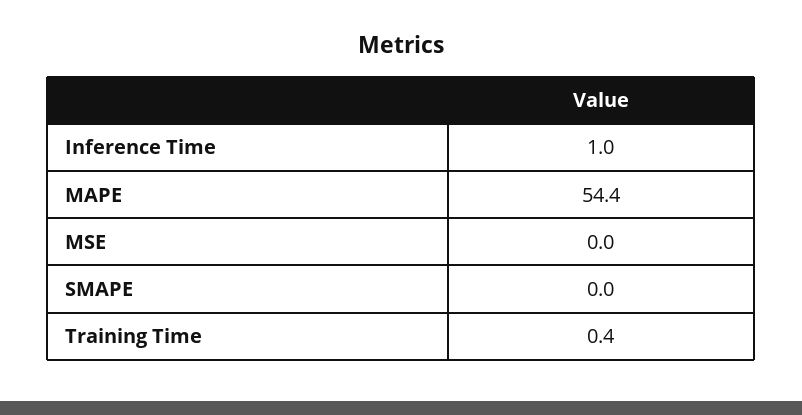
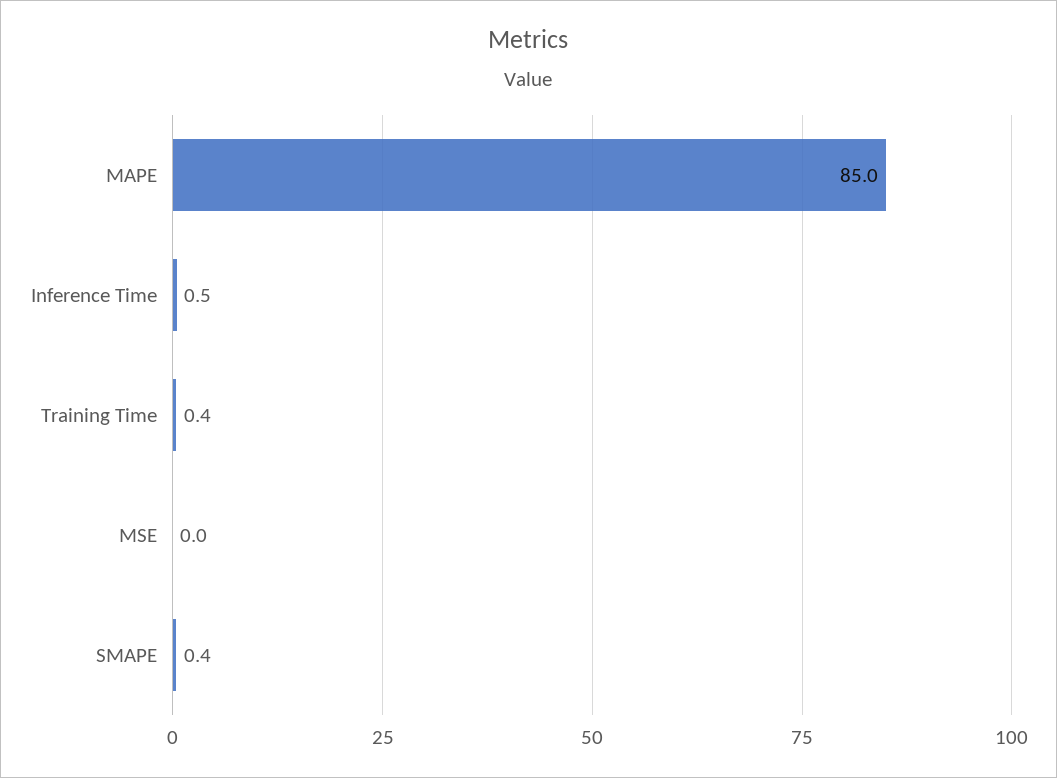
Inference Time: 1 -> 0.5
MAPE: 54.4 -> 85
SMAPE: 0 -> 0.4

